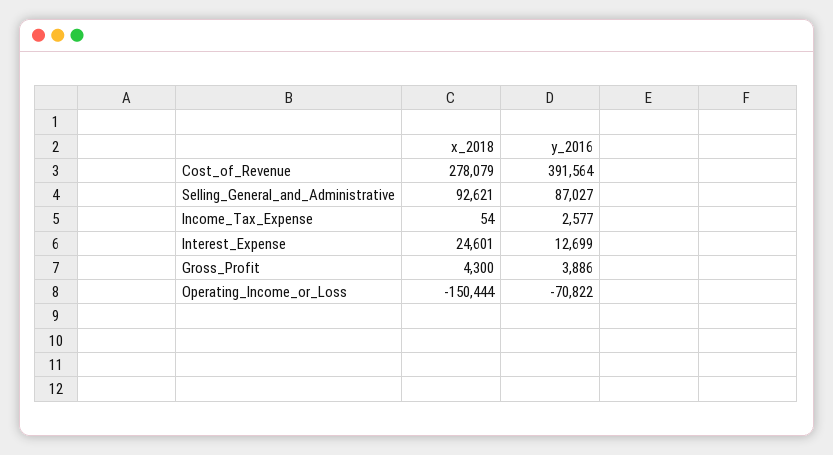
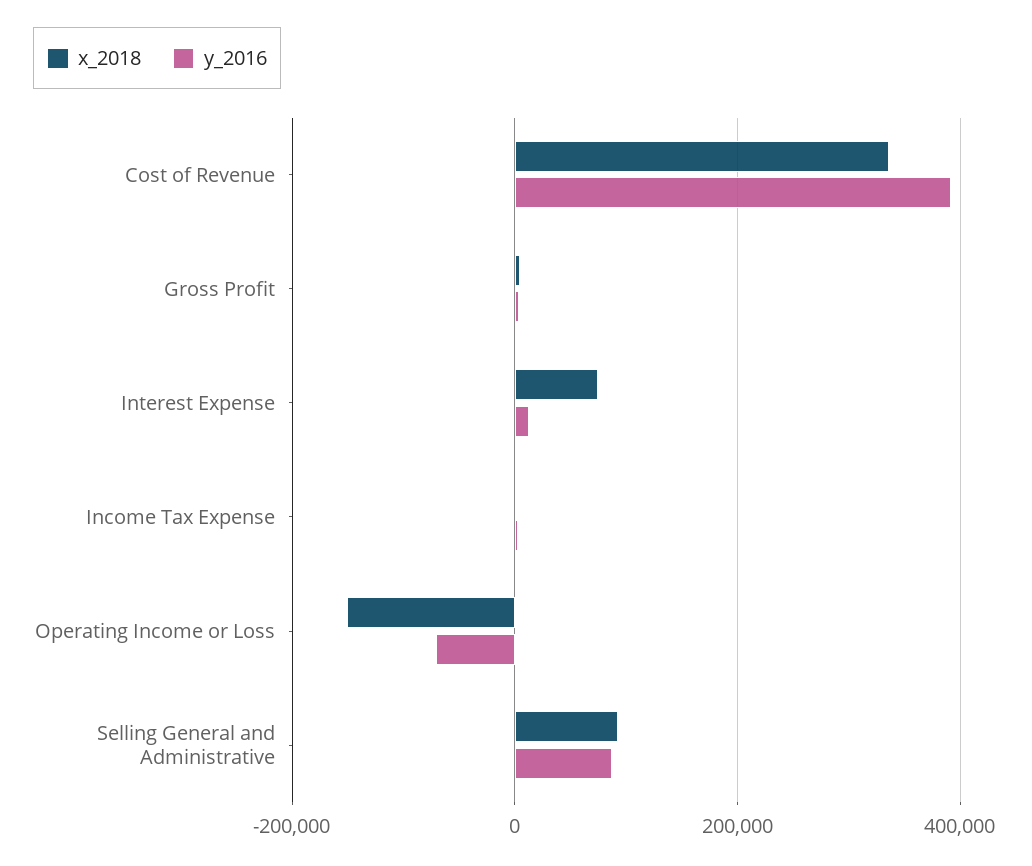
x_2018, Cost_of_Revenue: 278079 -> 340000
x_2018, Interest_Expense: 24601 -> 80000

